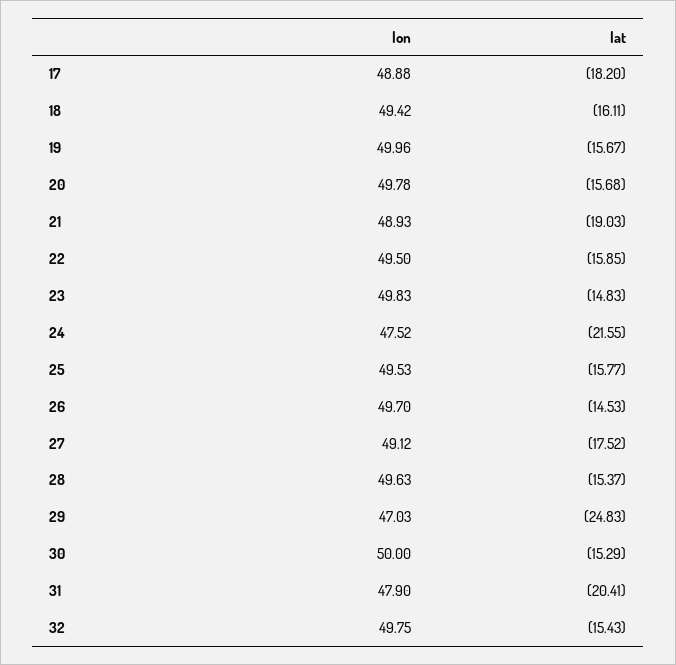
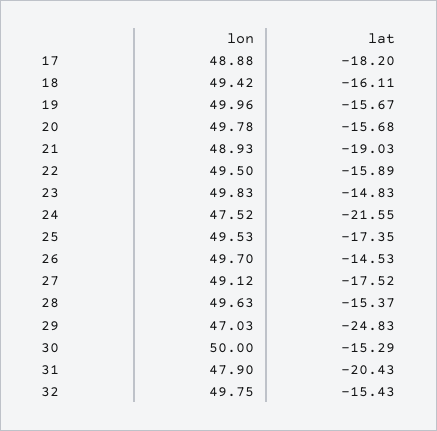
lat, 22: -15.85 -> -15.89
lat, 25: -15.77 -> -17.35
lat, 31: -20.41 -> -20.43

